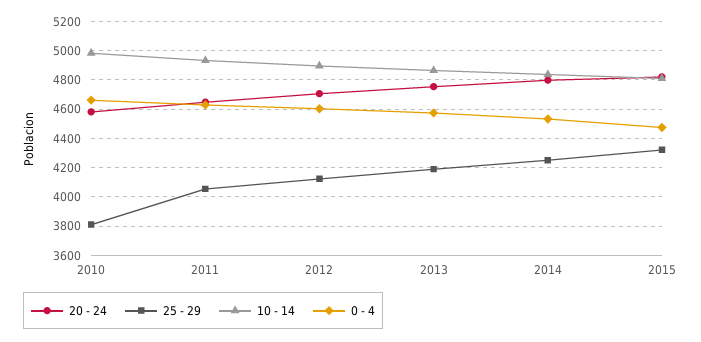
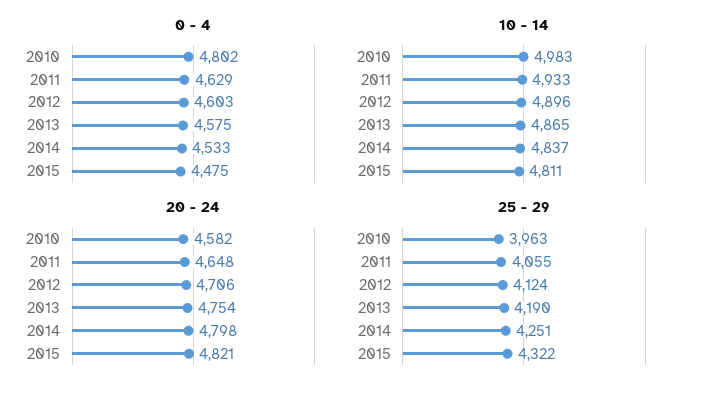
25 - 29, 2010: 3800 -> 3963
0 - 4, 2010: 4650 -> 4802

